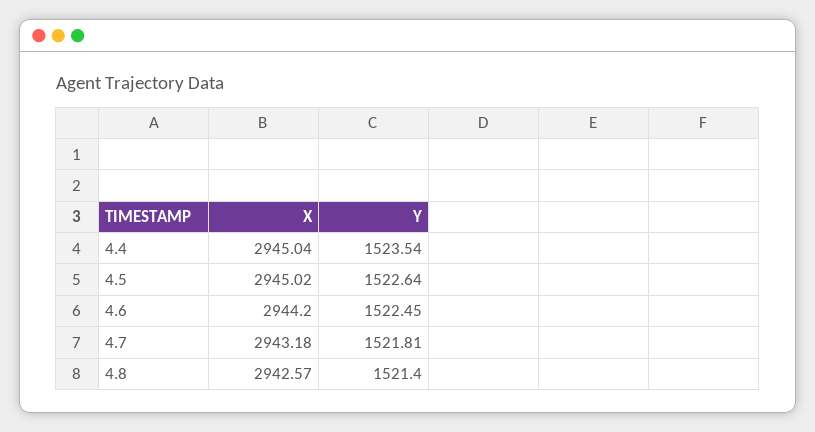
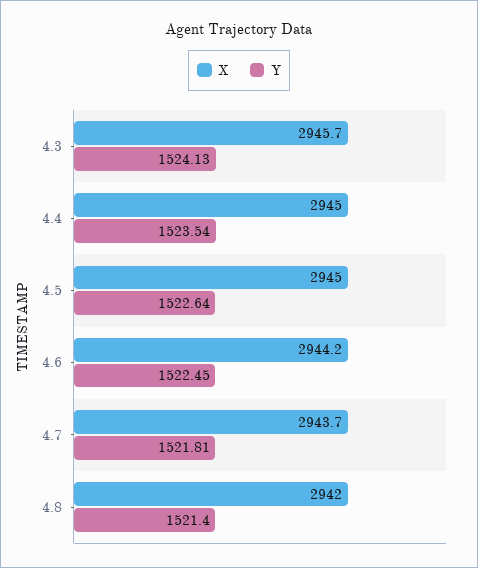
X, 4.7: 2943.18 -> 2943.7
X, 4.8: 2942.57 -> 2942
X, 4.3: none -> 2945.7
Y, 4.3: none -> 1524.13

